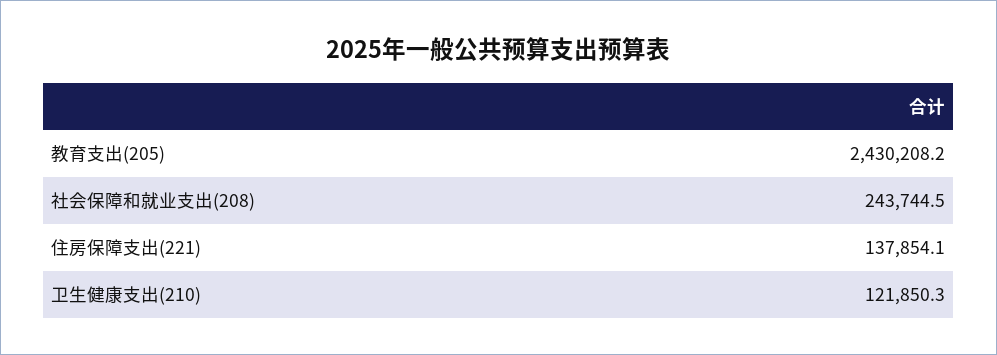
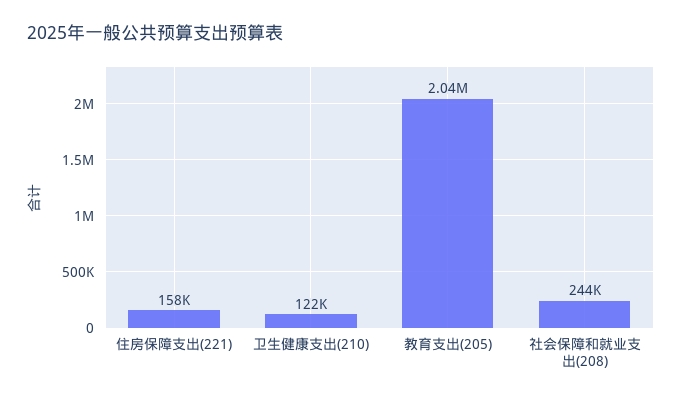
教育支出(205): 2430208.2 -> 2040000
住房保障支出(221): 137854.1 -> 158000

